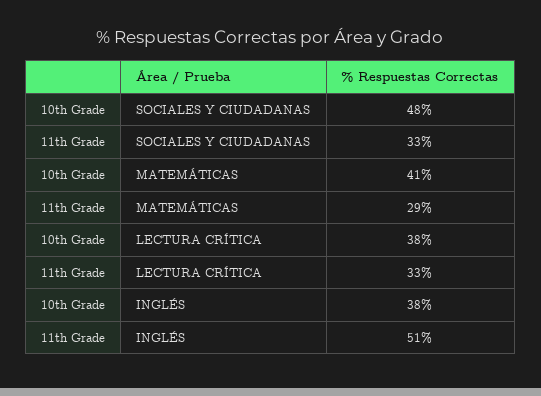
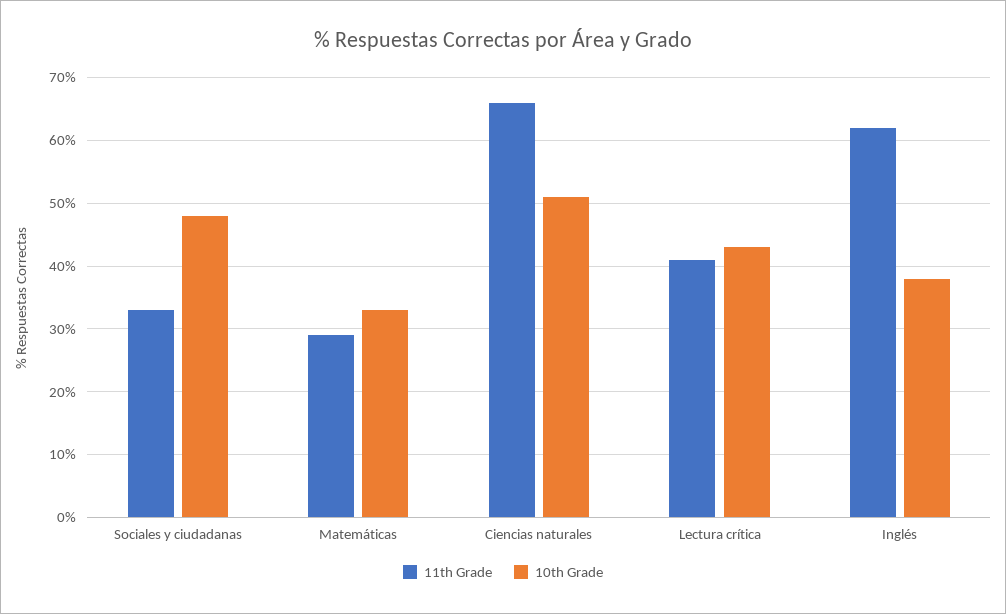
10th Grade, MATEMÁTICAS: 41 -> 33
10th Grade, LECTURA CRÍTICA: 38 -> 43
11th Grade, LECTURA CRÍTICA: 33 -> 41
11th Grade, INGLÉS: 51 -> 62
11th Grade, Ciencias naturales: none -> 66
10th Grade, Ciencias naturales: none -> 51

